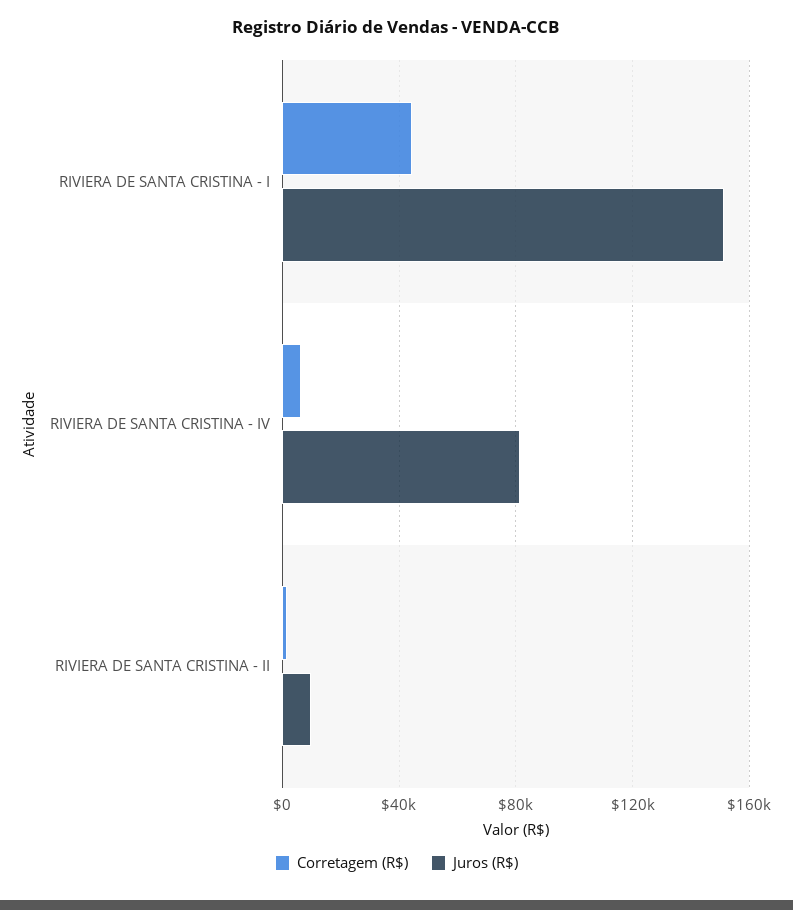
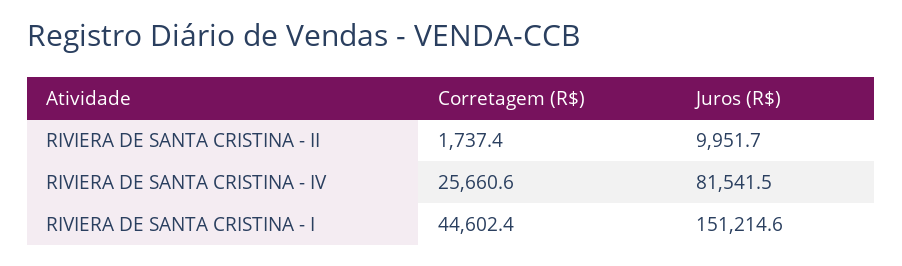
Corretagem (R$), RIVIERA DE SANTA CRISTINA - IV: 5000 -> 25660.6

